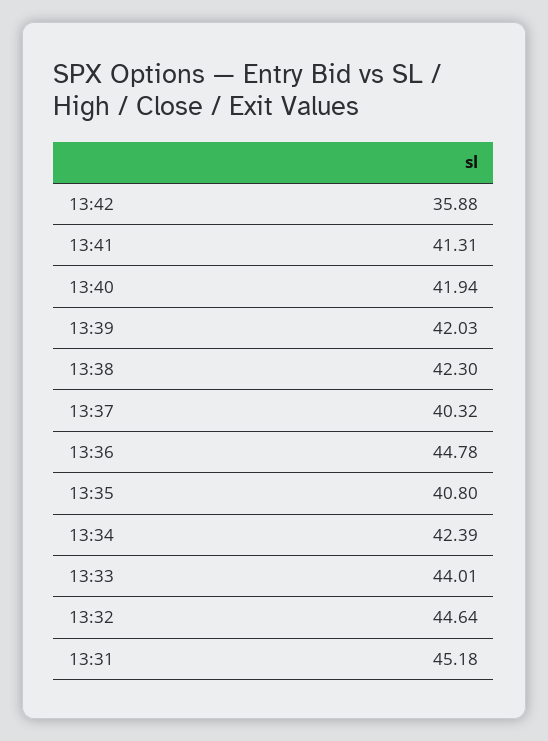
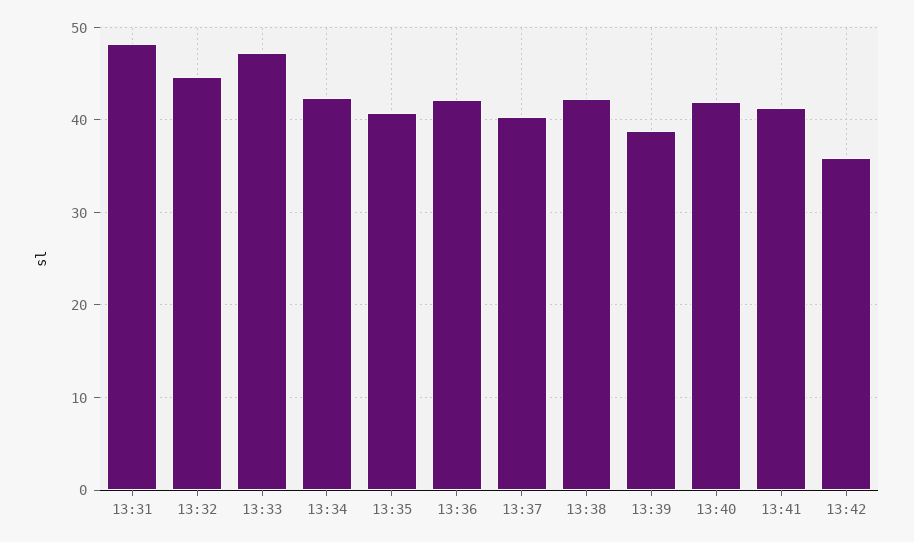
13:39: 42.03 -> 39
13:36: 44.78 -> 42
13:33: 44.01 -> 47
13:31: 45.18 -> 48

